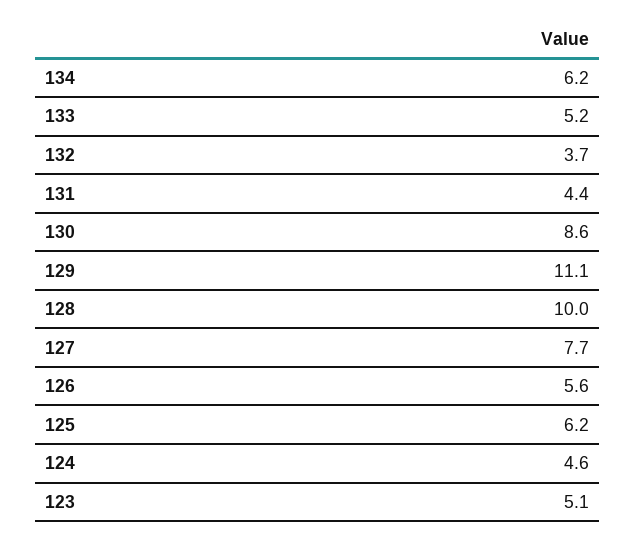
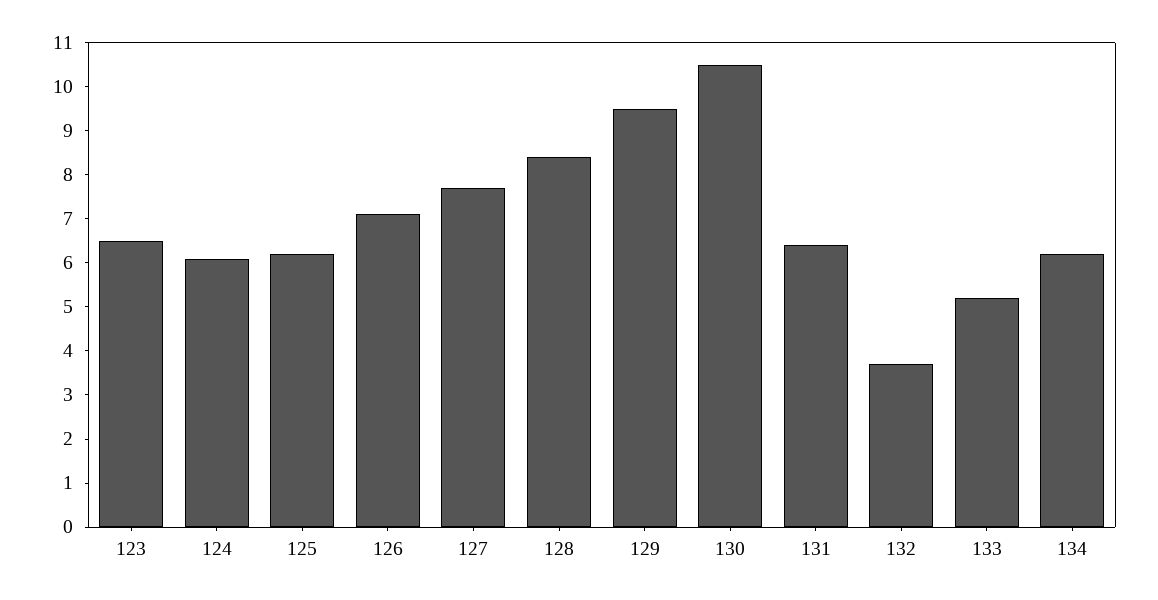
131: 4.4 -> 6.5
130: 8.6 -> 10.5
129: 11.1 -> 9.5
128: 10 -> 8.5
126: 5.6 -> 7
124: 4.6 -> 6
123: 5.1 -> 6.5

